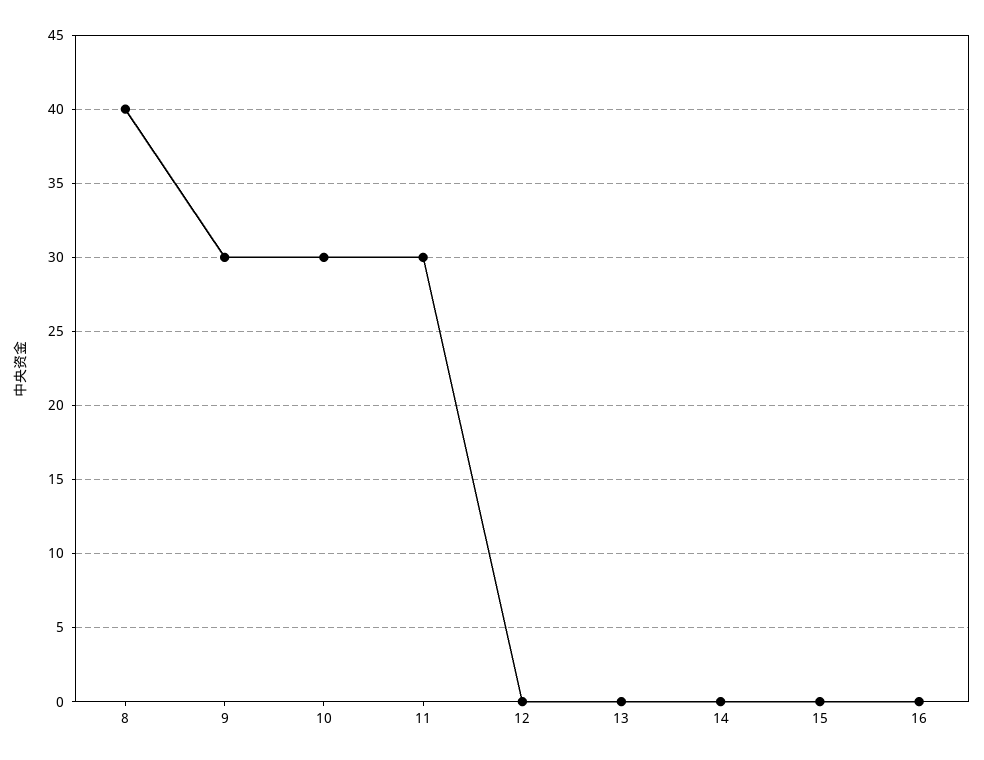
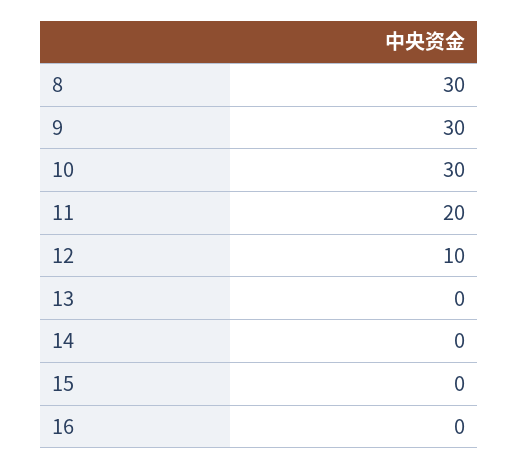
8: 40 -> 30
11: 30 -> 20
12: 0 -> 10

